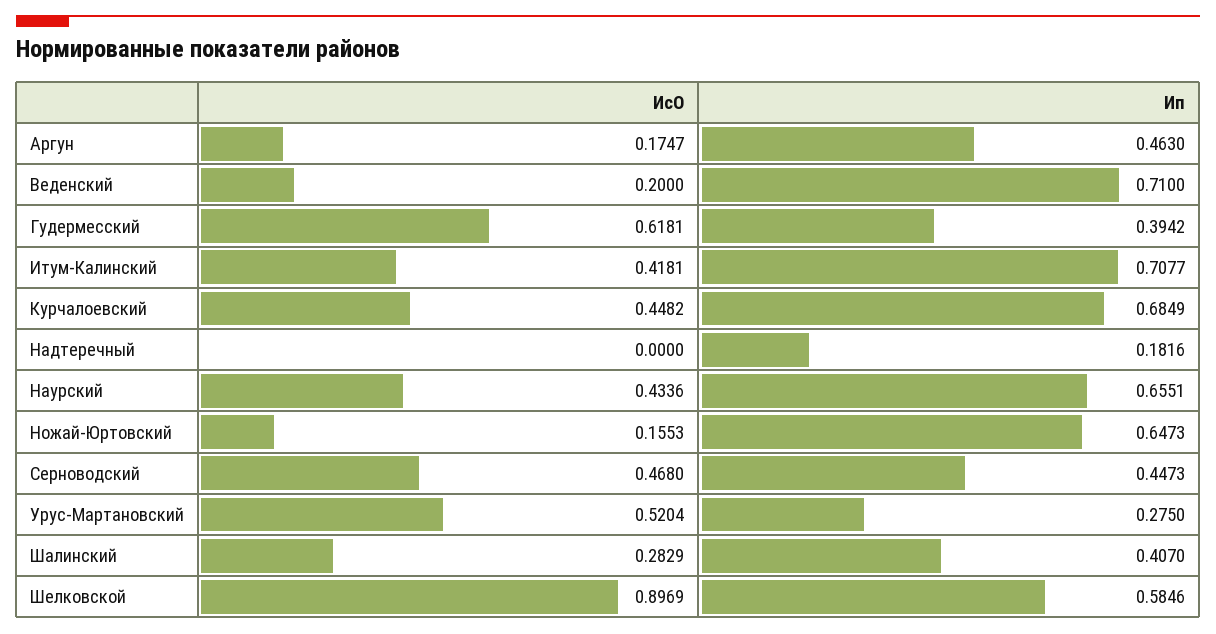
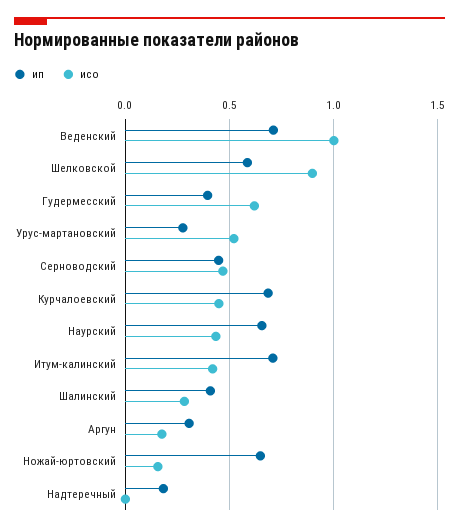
Ип, Аргун: 0.463 -> 0.3
ИсО, Веденский: 0.2 -> 1

